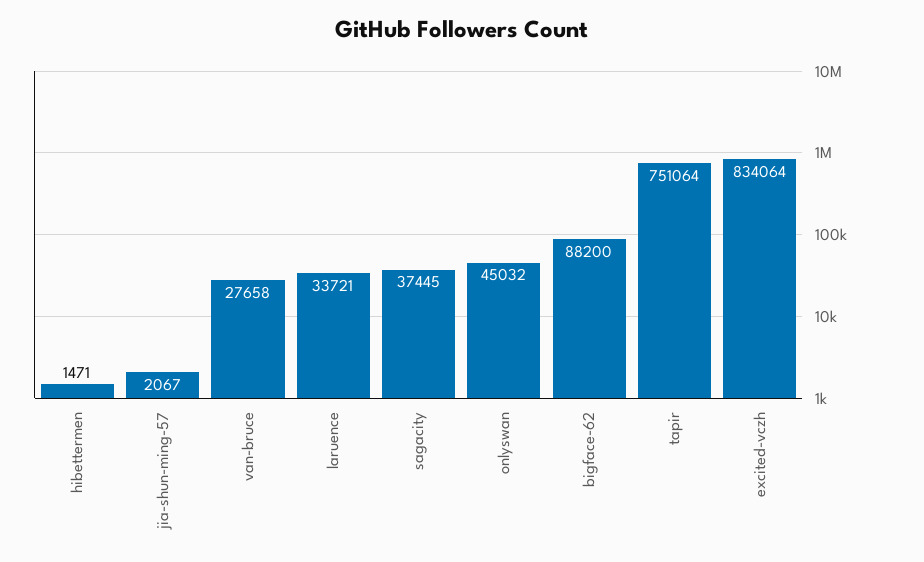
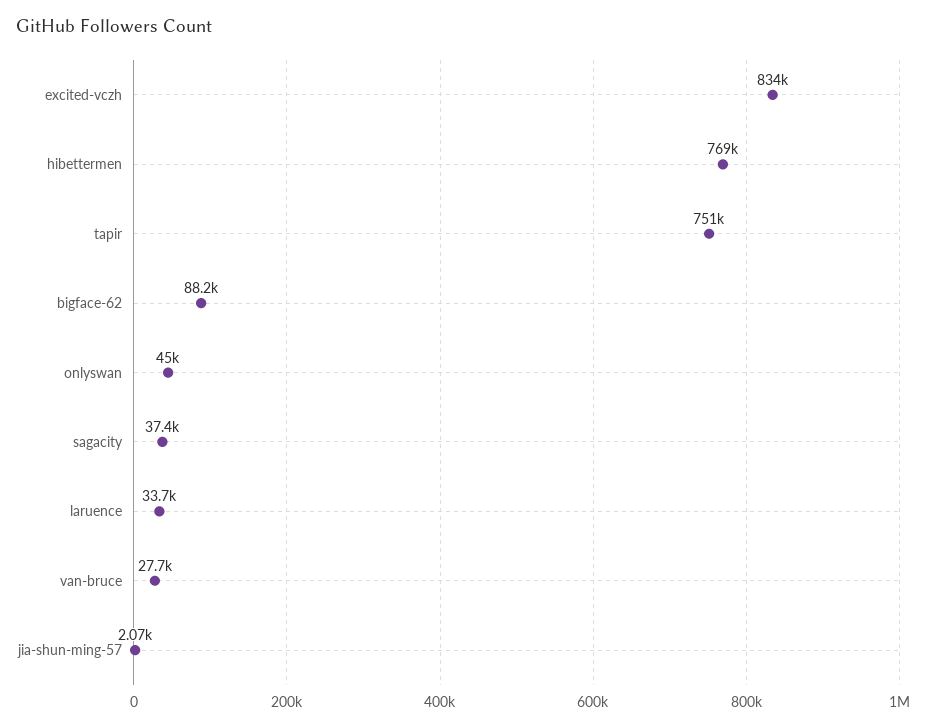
hibettermen: 1471 -> 769000

